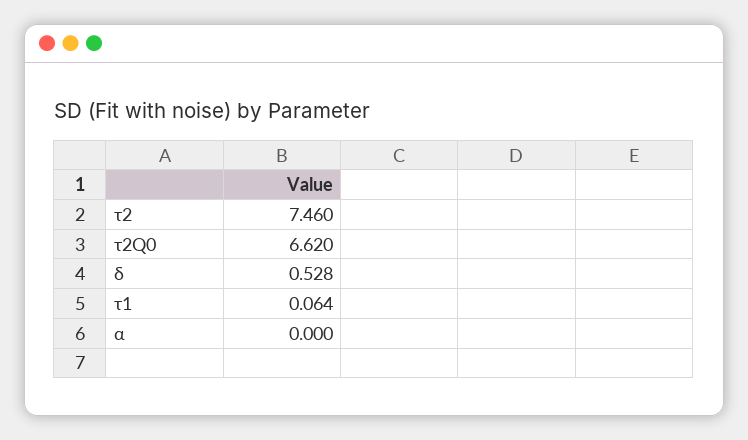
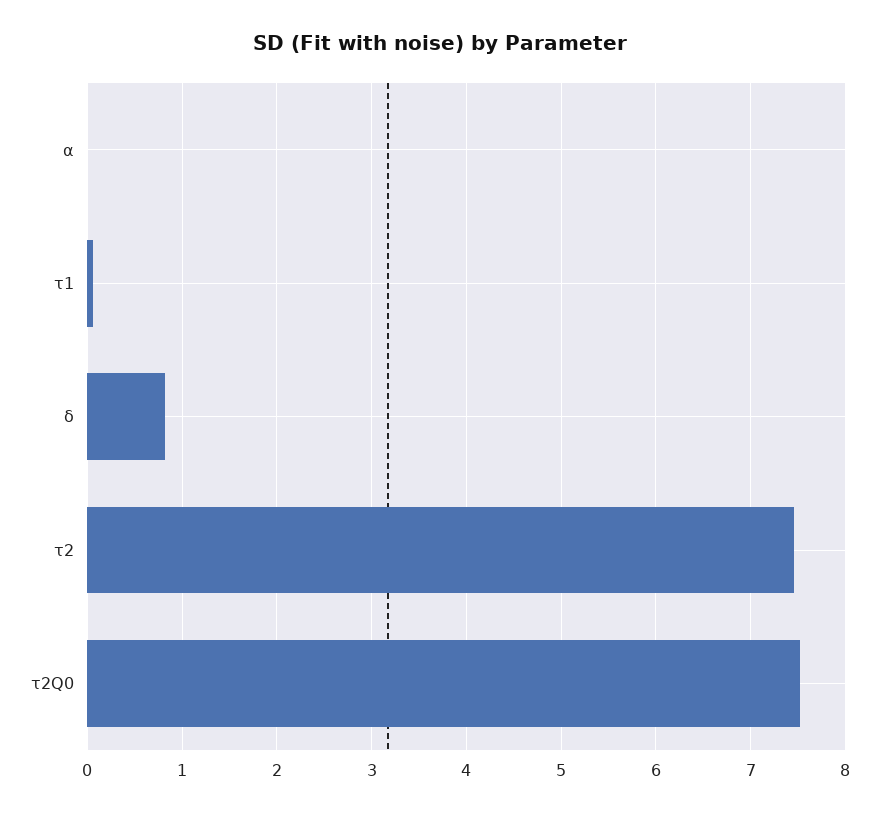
τ2Q0: 6.62 -> 7.5
δ: 0.528 -> 0.8

